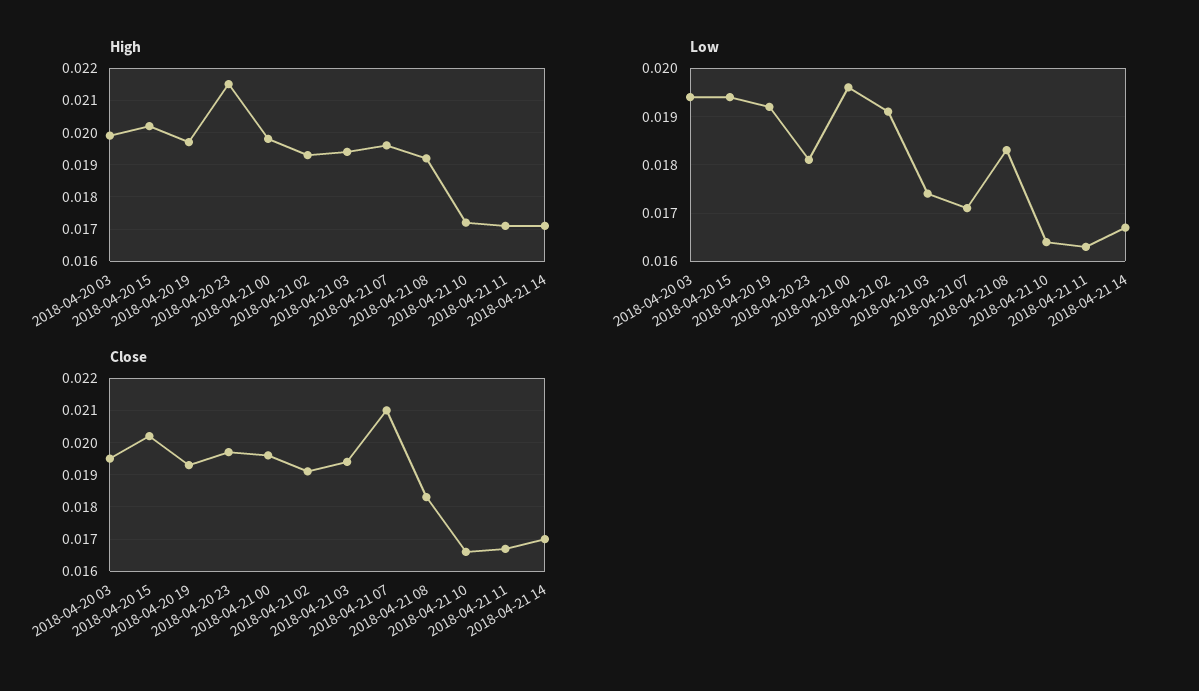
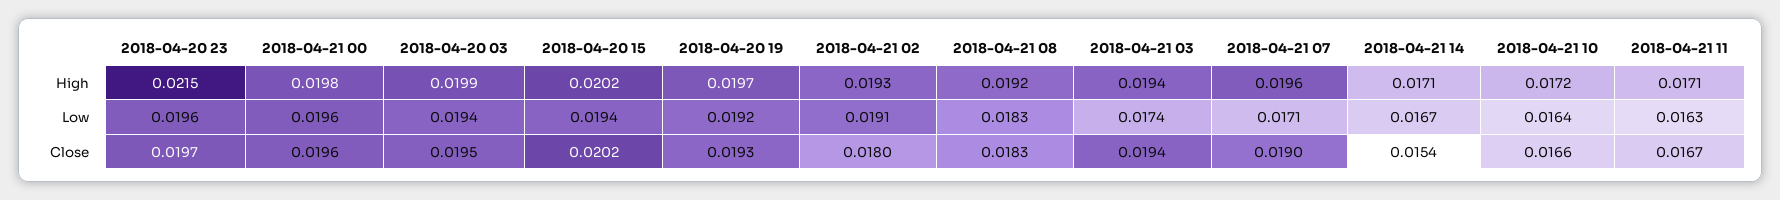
Low, 2018-04-20 23: 0.018 -> 0.0196
Close, 2018-04-21 02: 0.019 -> 0.018
Close, 2018-04-21 07: 0.021 -> 0.019
Close, 2018-04-21 14: 0.017 -> 0.0154

